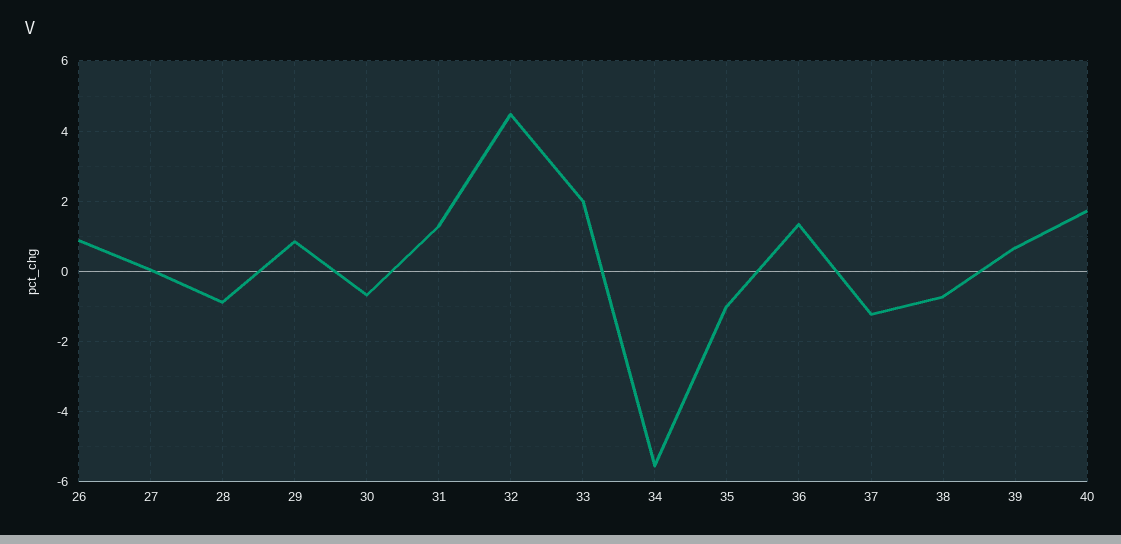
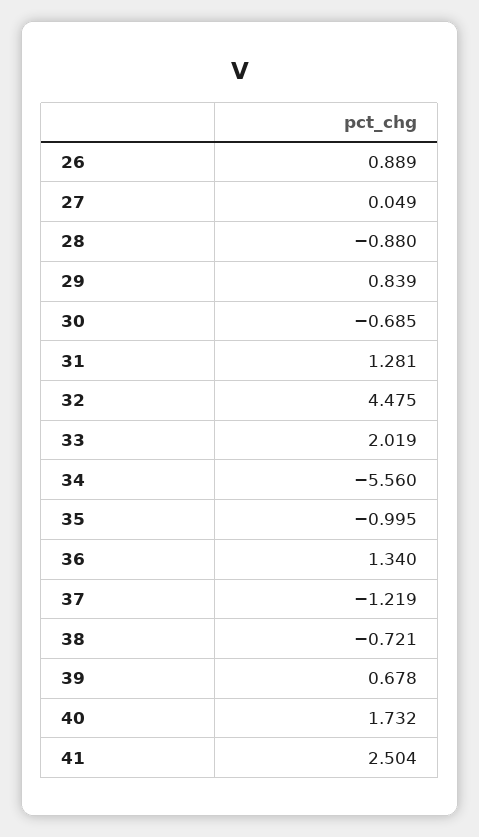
41: none -> 2.504

